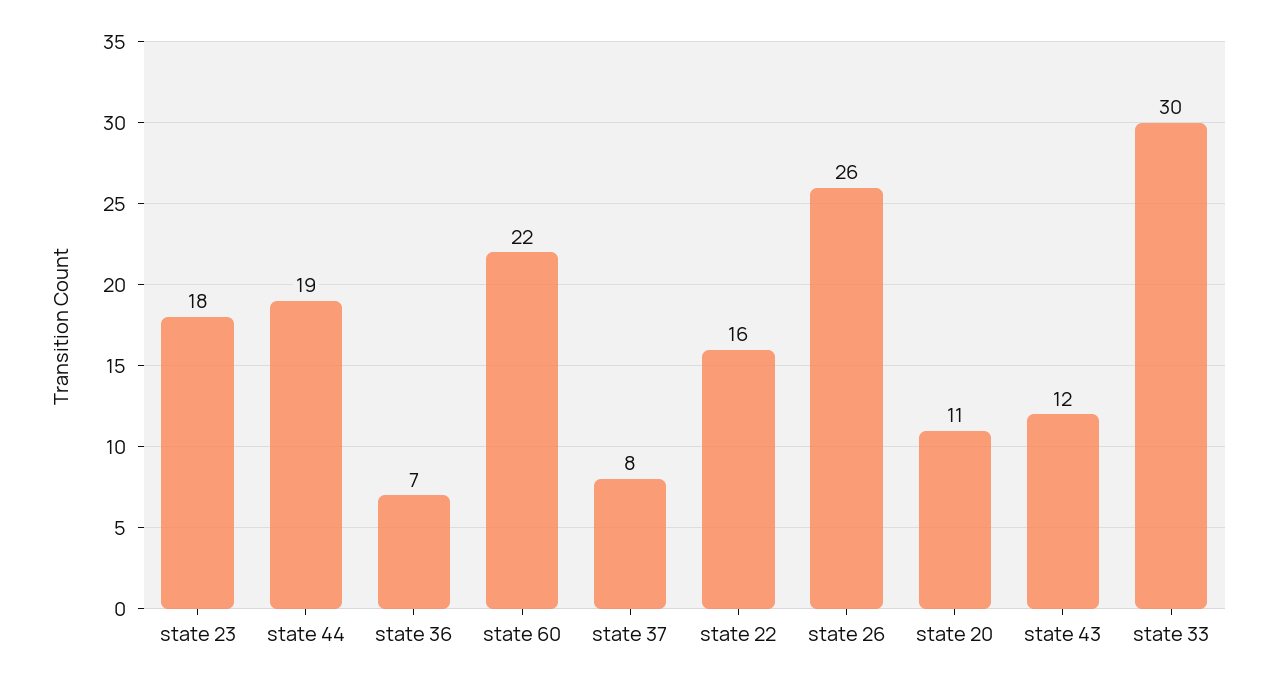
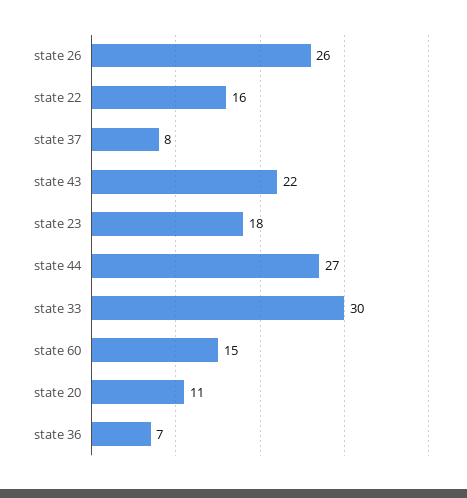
state 44: 19 -> 27
state 60: 22 -> 15
state 43: 12 -> 22

